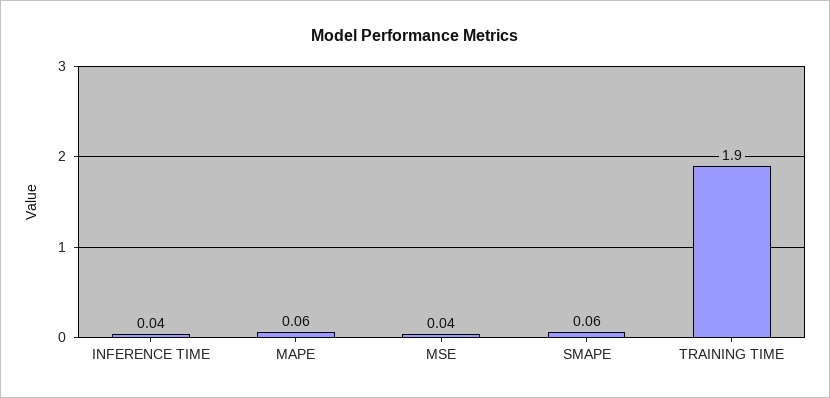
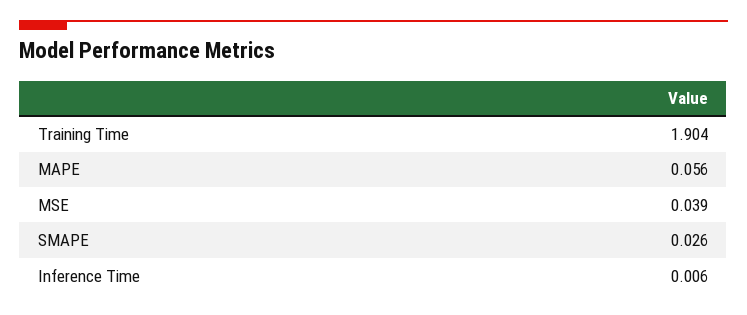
INFERENCE TIME: 0.04 -> 0.006
SMAPE: 0.06 -> 0.026

